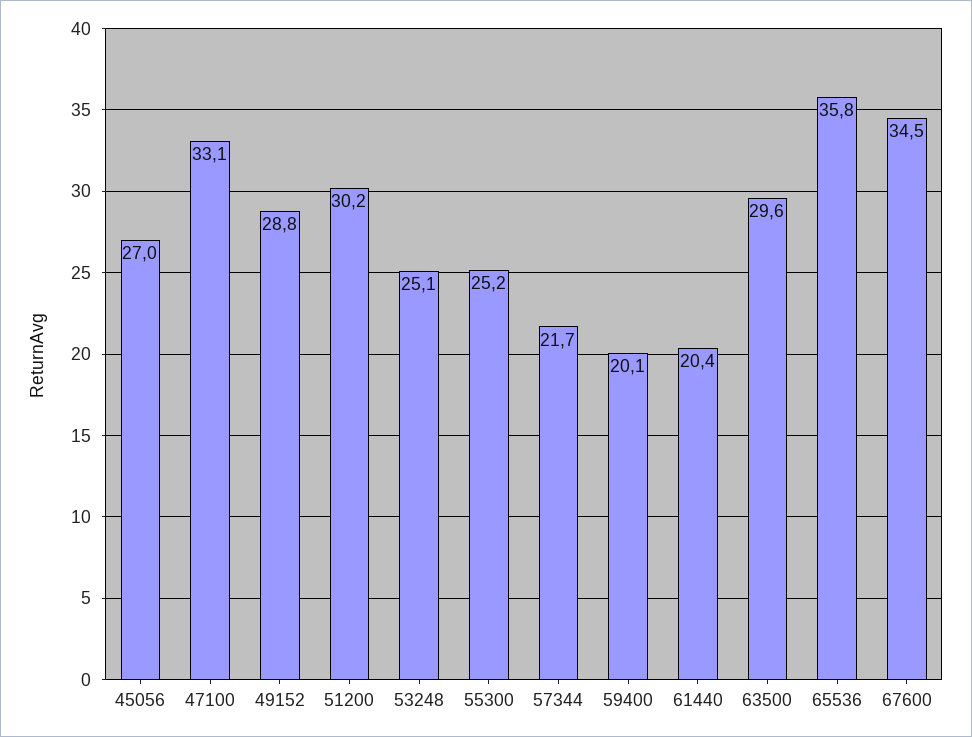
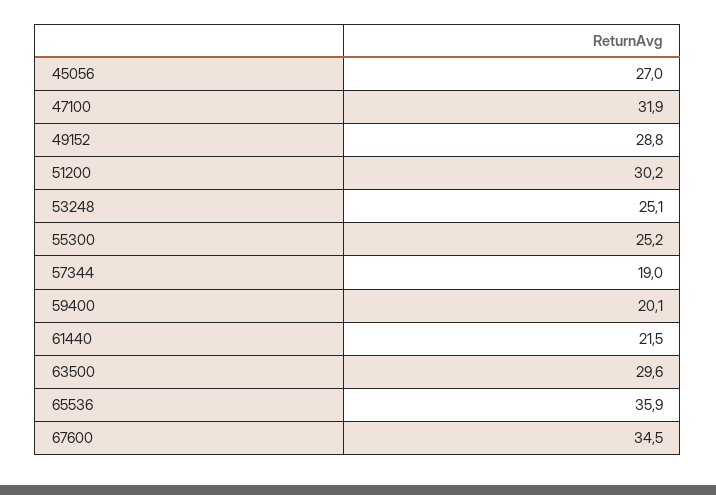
47100: 33.1 -> 31.9
57344: 21.7 -> 19
61440: 20.4 -> 21.5
65536: 35.8 -> 35.9

